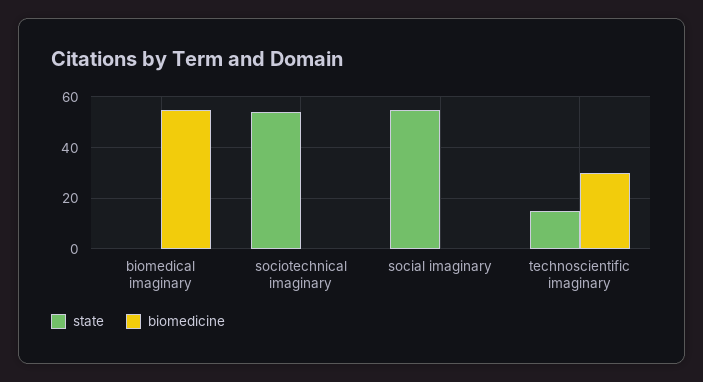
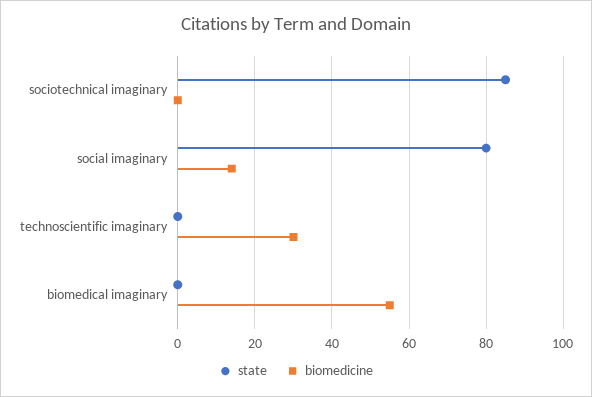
state, sociotechnical imaginary: 55 -> 85
state, social imaginary: 55 -> 80
biomedicine, social imaginary: 0 -> 15
state, technoscientific imaginary: 15 -> 0

